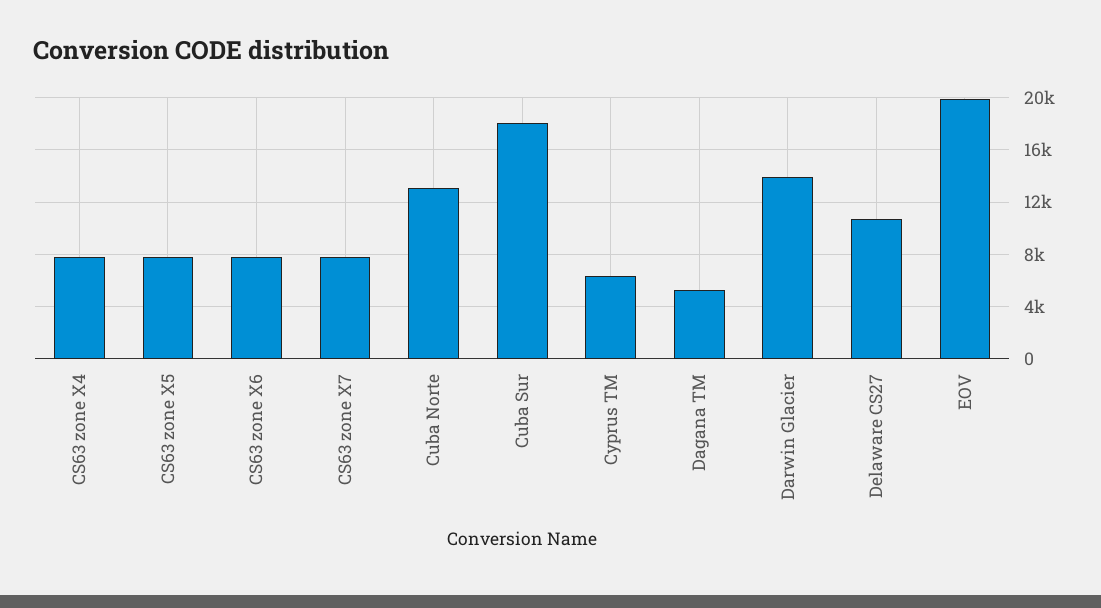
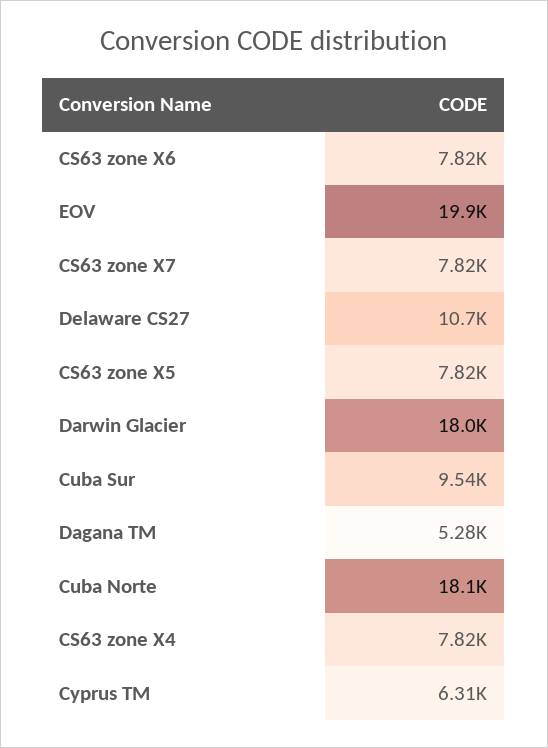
Cuba Norte: 13000 -> 18100
Cuba Sur: 18000 -> 9540
Darwin Glacier: 14000 -> 18000

